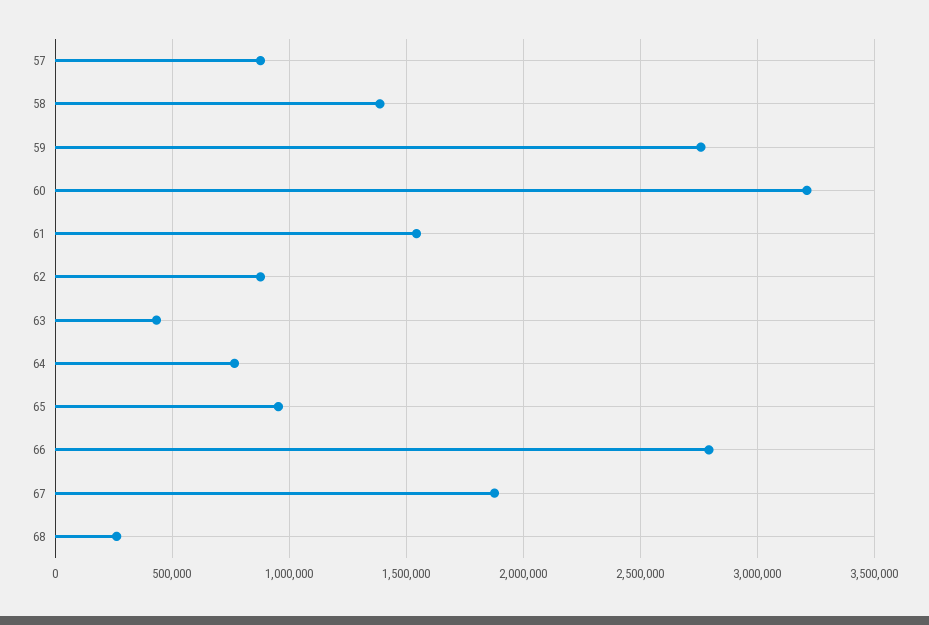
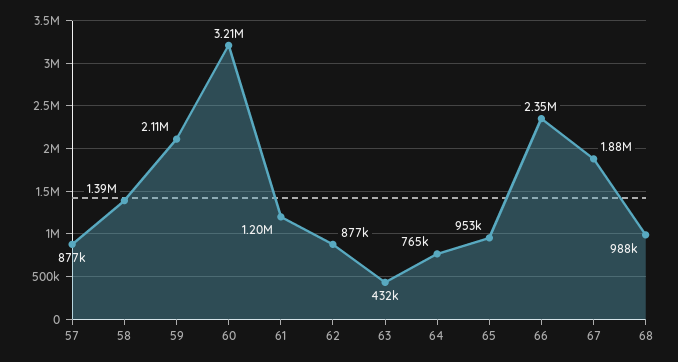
59: 2750000 -> 2110000
61: 1550000 -> 1200000
66: 2800000 -> 2350000
68: 250000 -> 988000

